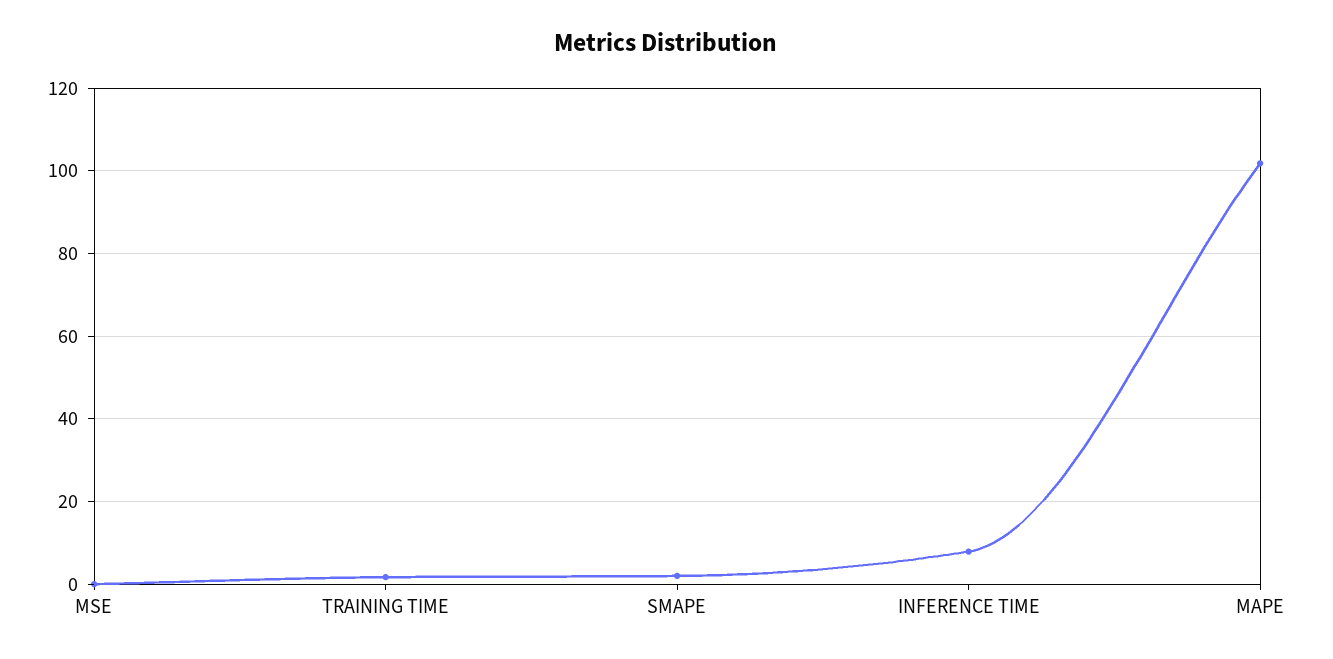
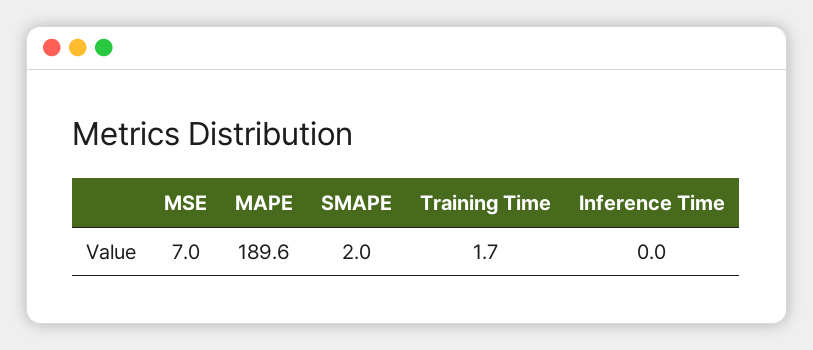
MSE: 0 -> 7
INFERENCE TIME: 8 -> 0
MAPE: 102 -> 189.6

